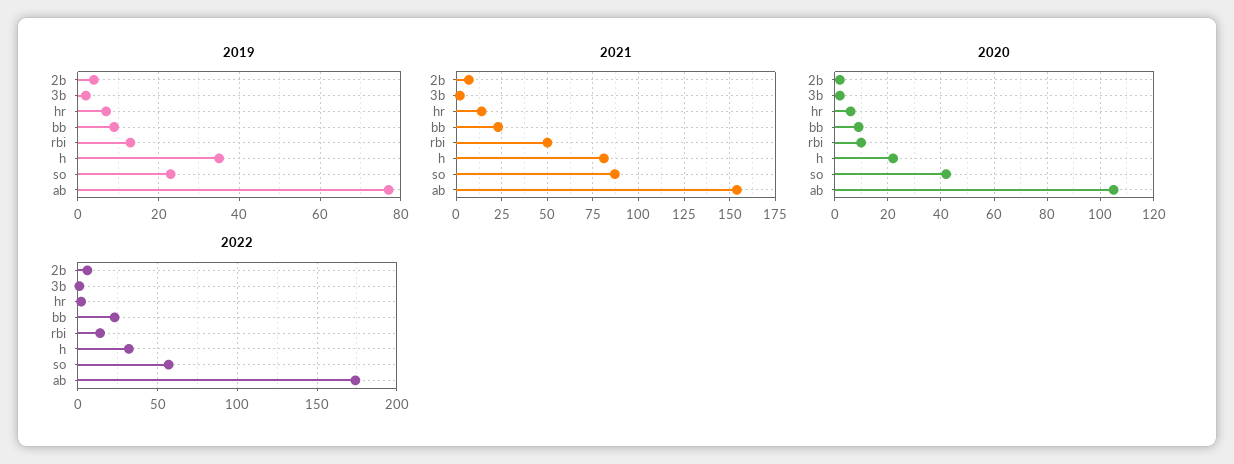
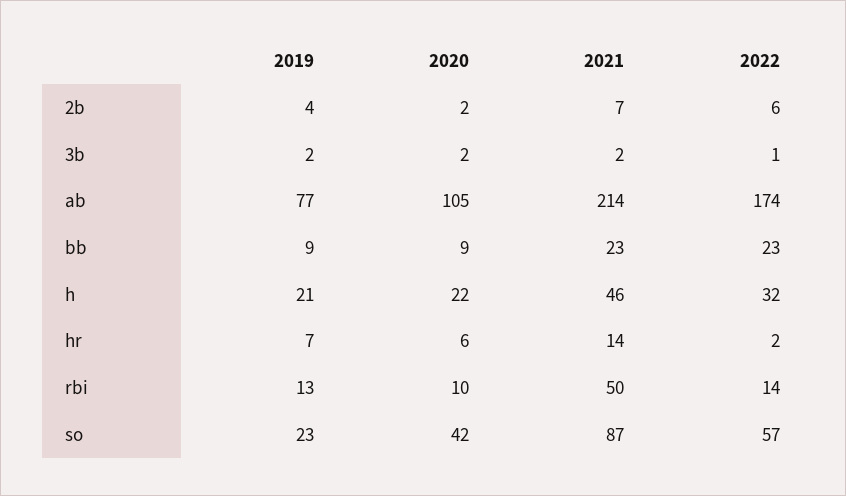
2019, h: 35 -> 21
2021, h: 80 -> 46
2021, ab: 155 -> 214

